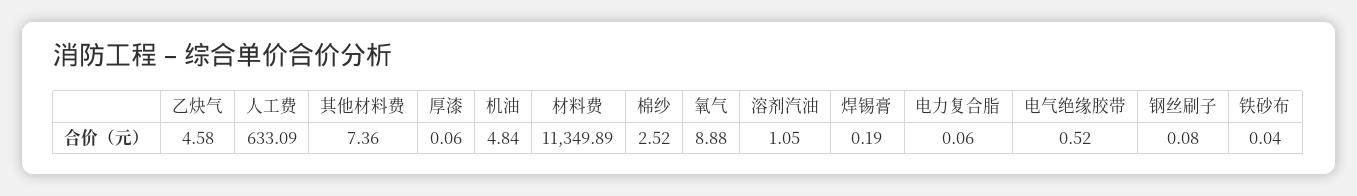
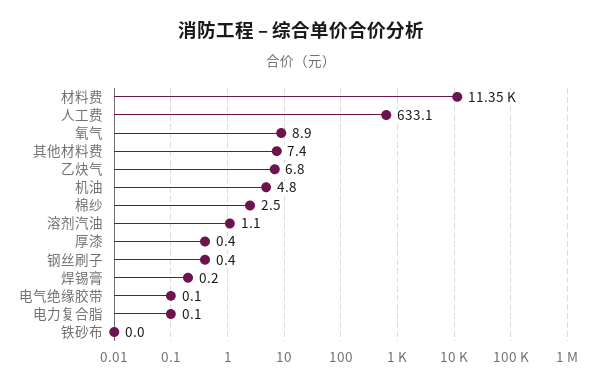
乙炔气: 4.58 -> 6.8
厚漆: 0.06 -> 0.4
电气绝缘胶带: 0.52 -> 0.1
钢丝刷子: 0.08 -> 0.4

